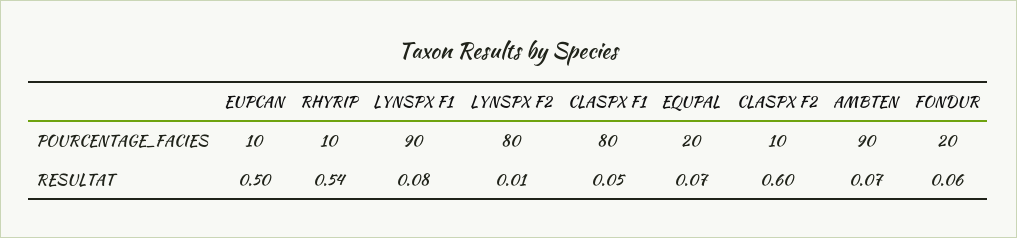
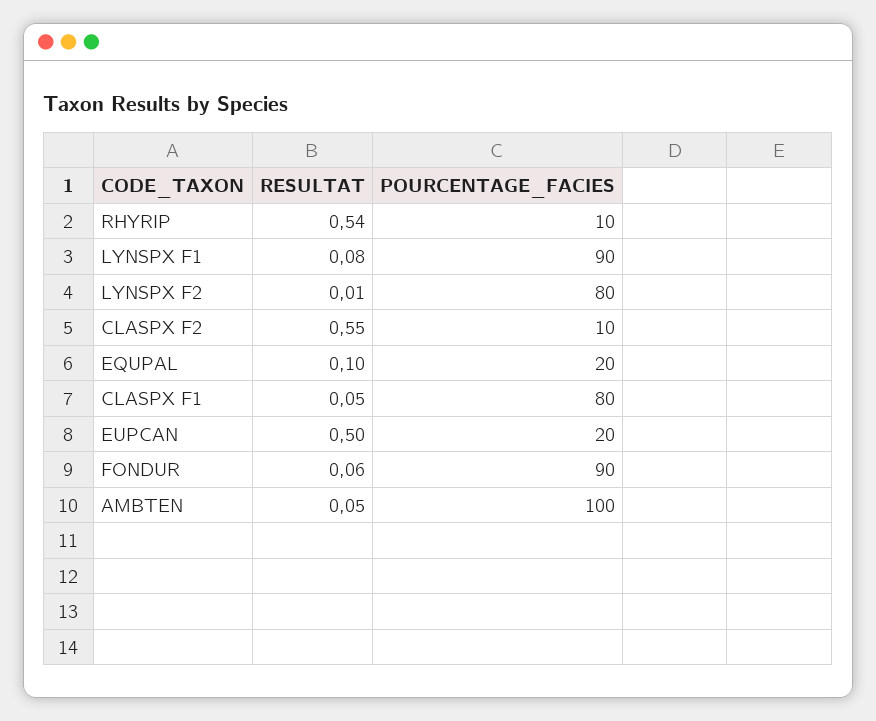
EUPCAN, POURCENTAGE_FACIES: 10 -> 20
AMBTEN, POURCENTAGE_FACIES: 90 -> 100
FONDUR, POURCENTAGE_FACIES: 20 -> 90
EQUPAL, RESULTAT: 0.07 -> 0.1
CLASPX F2, RESULTAT: 0.6 -> 0.55
AMBTEN, RESULTAT: 0.07 -> 0.05

